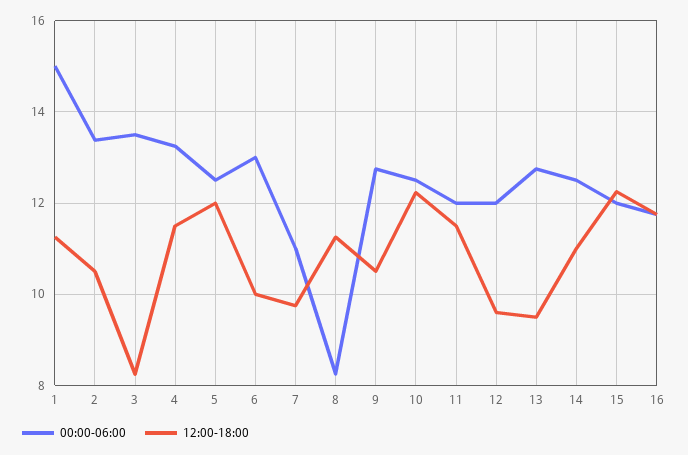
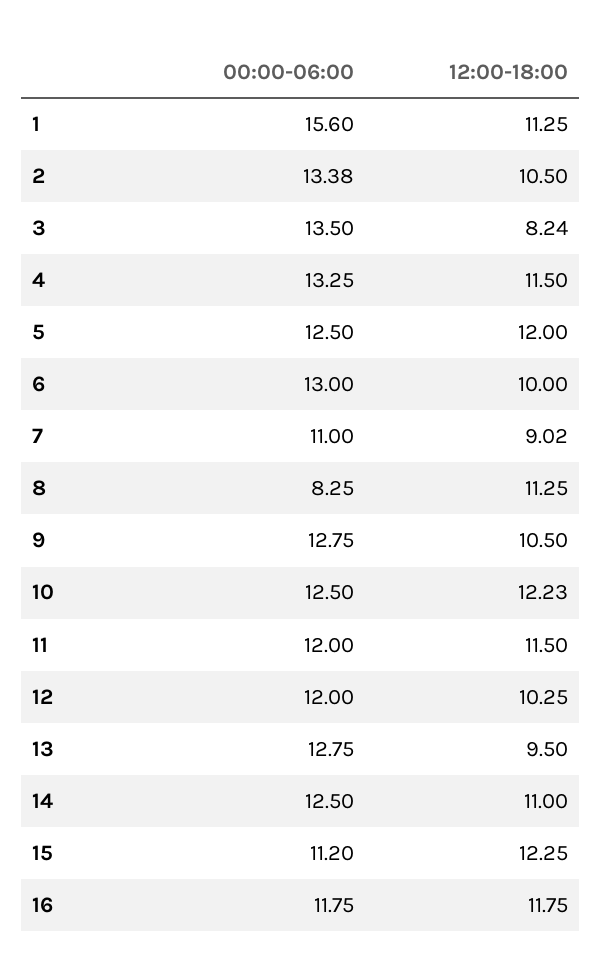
00:00-06:00, 1: 15 -> 15.6
12:00-18:00, 7: 9.8 -> 9.02
12:00-18:00, 12: 9.6 -> 10.25
00:00-06:00, 15: 12 -> 11.2

